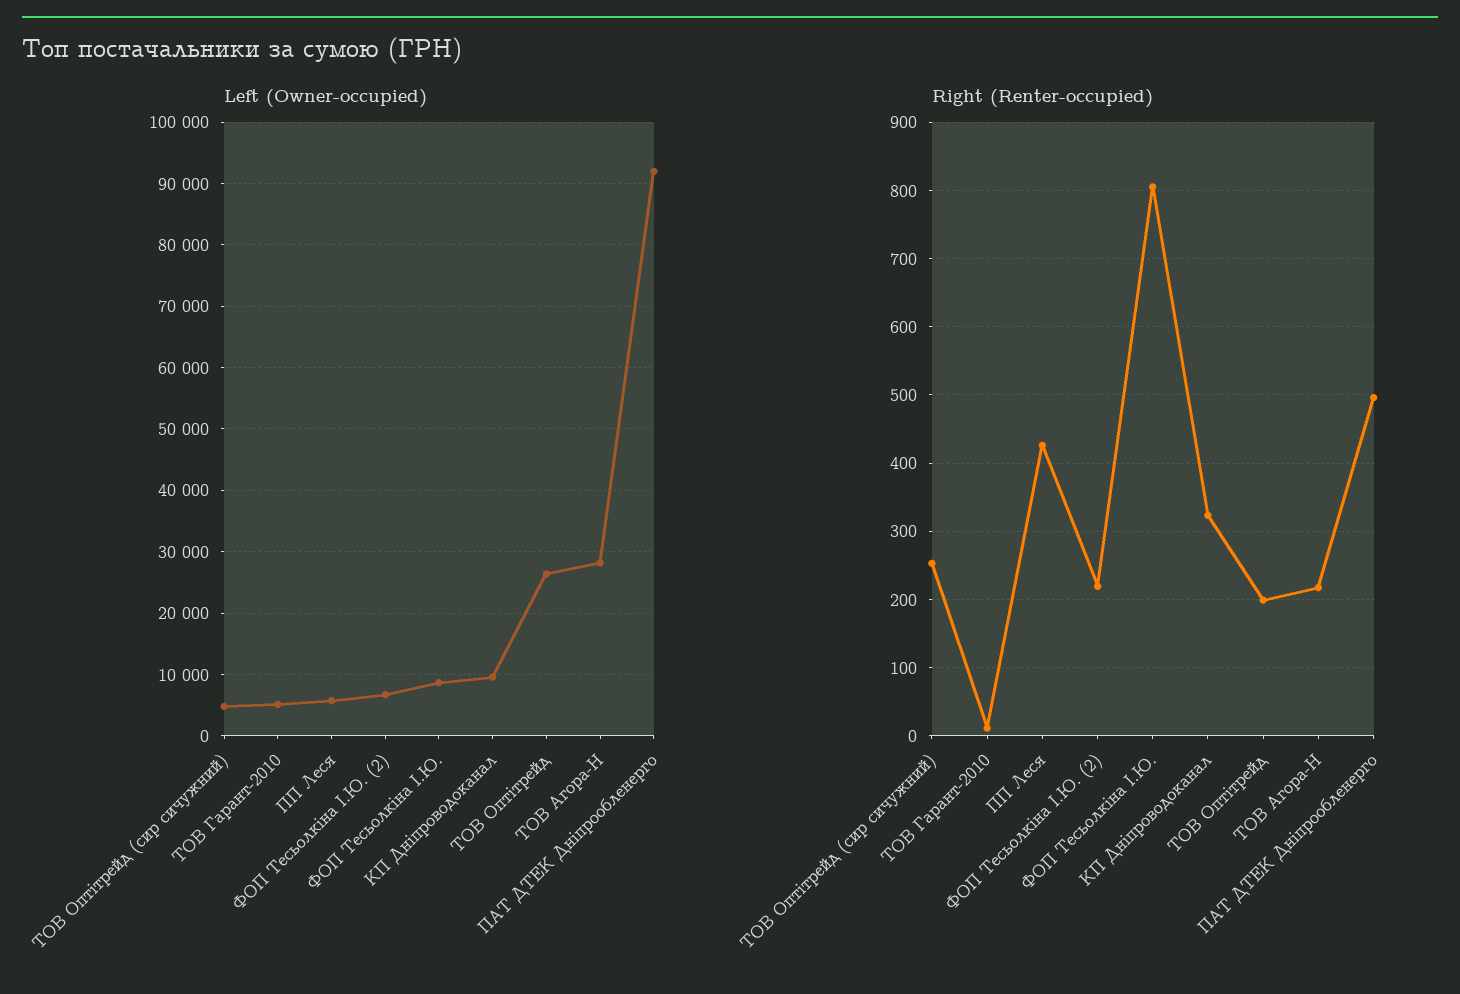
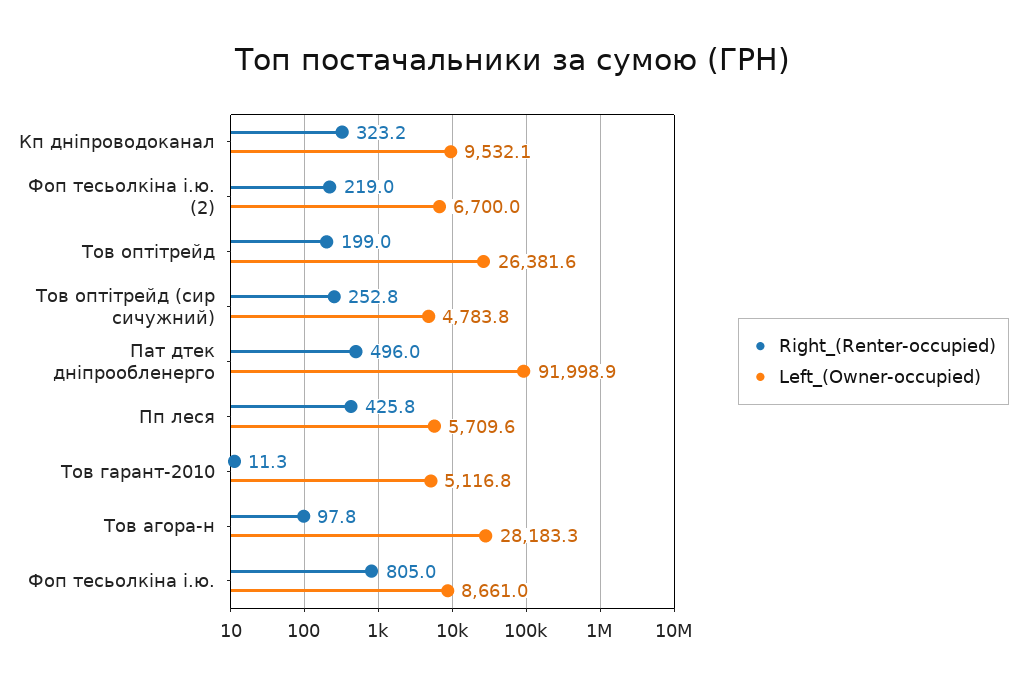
Right (Renter-occupied), ТОВ Агора-Н: 220 -> 97.8

